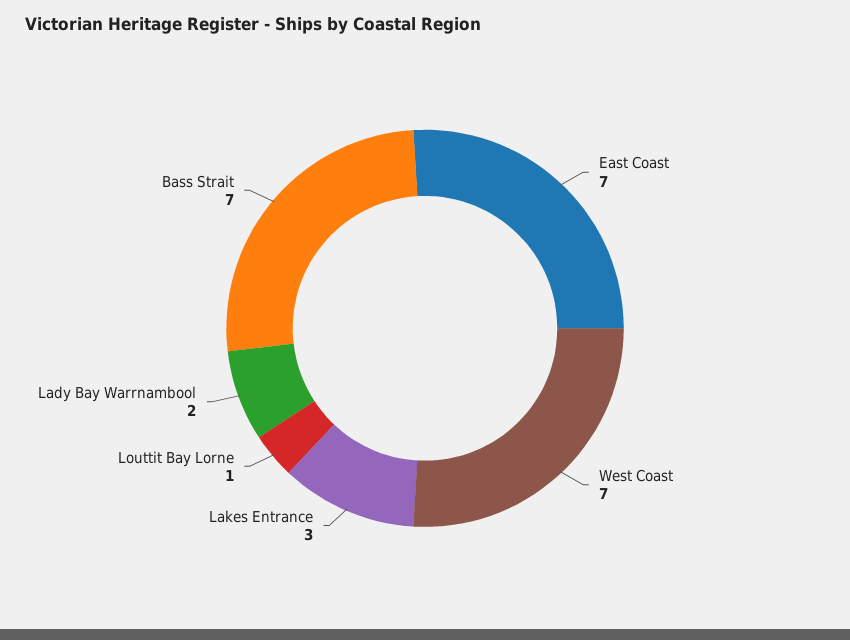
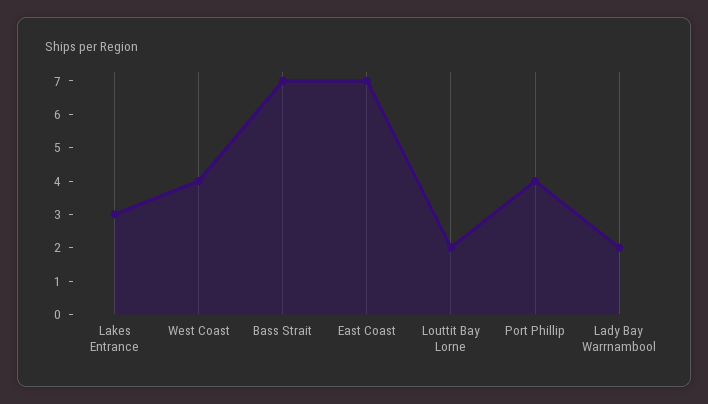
West Coast: 7 -> 4
Louttit Bay Lorne: 1 -> 2
Port Phillip: none -> 4

